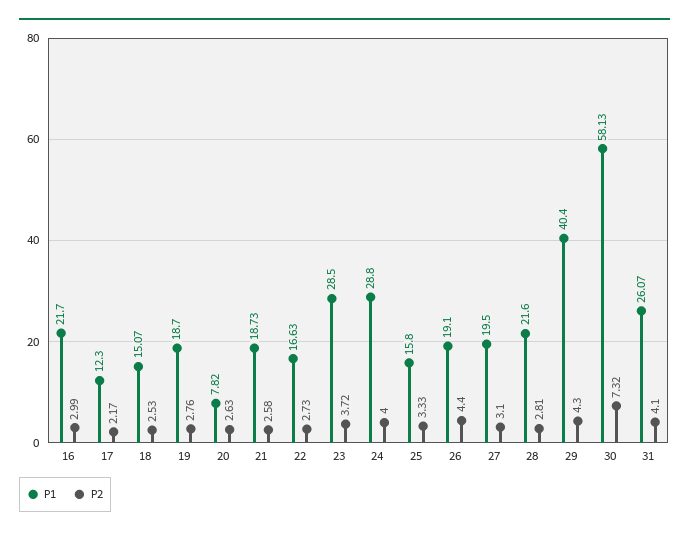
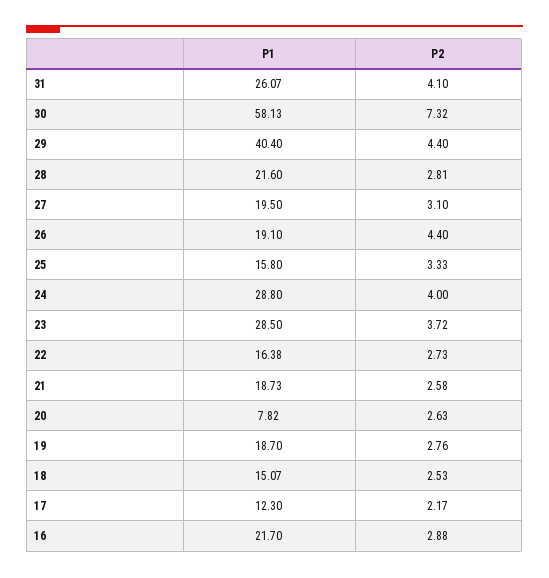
P2, 16: 2.99 -> 2.88
P1, 22: 16.63 -> 16.38
P2, 29: 4.3 -> 4.4

